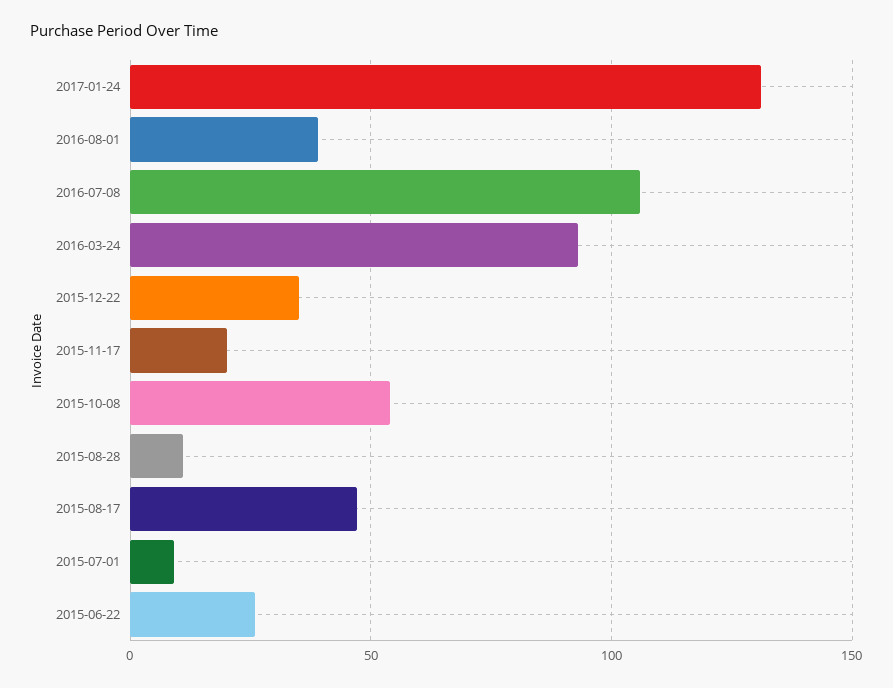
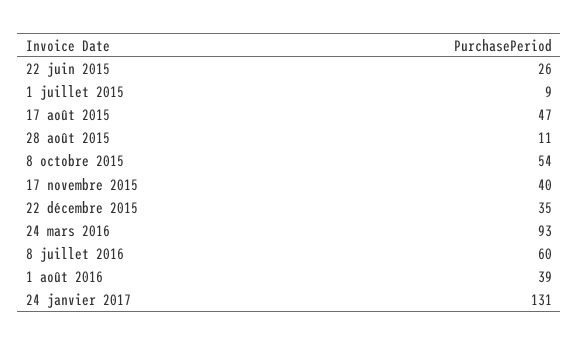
2016-07-08: 105 -> 60
2015-11-17: 20 -> 40

